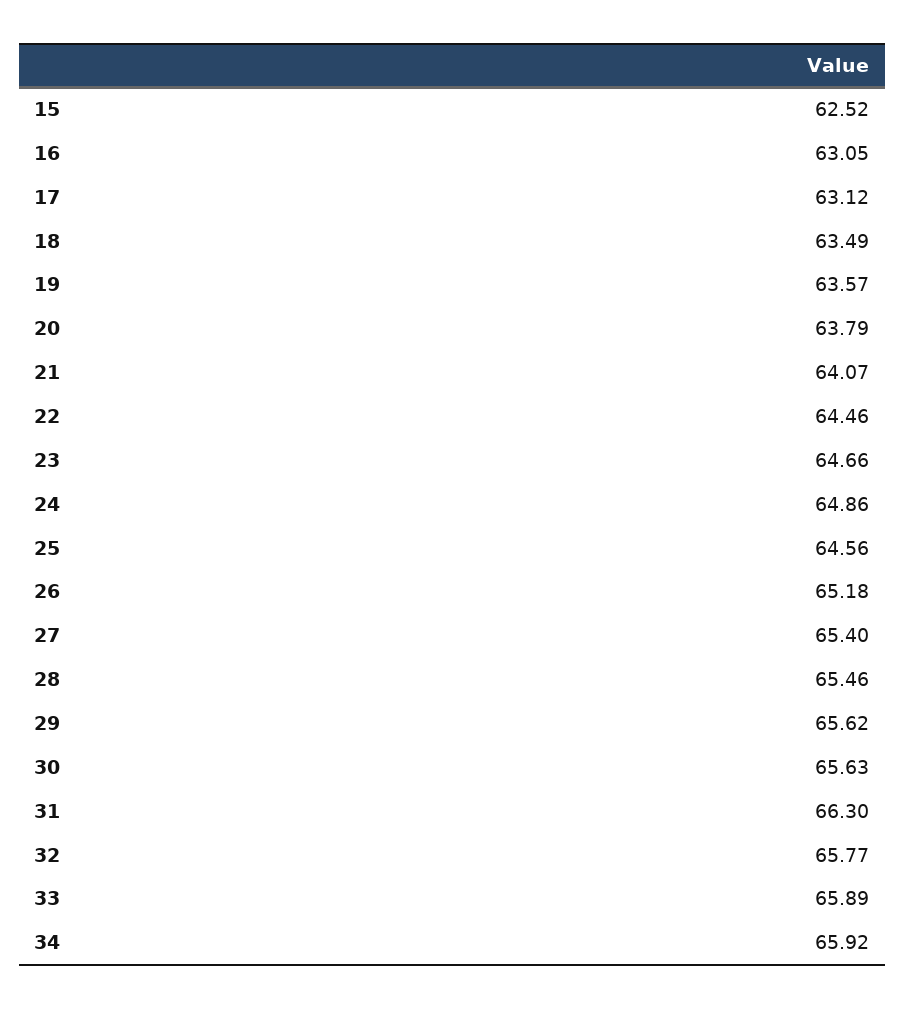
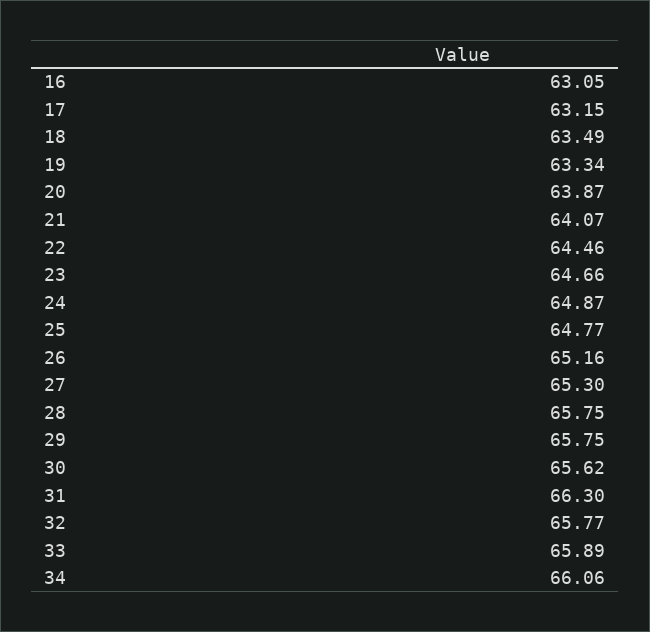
15: 62.52 -> none
17: 63.12 -> 63.15
19: 63.57 -> 63.34
20: 63.79 -> 63.87
24: 64.86 -> 64.87
25: 64.56 -> 64.77
26: 65.18 -> 65.16
27: 65.4 -> 65.3
28: 65.46 -> 65.75
29: 65.62 -> 65.75
30: 65.63 -> 65.62
34: 65.92 -> 66.06

